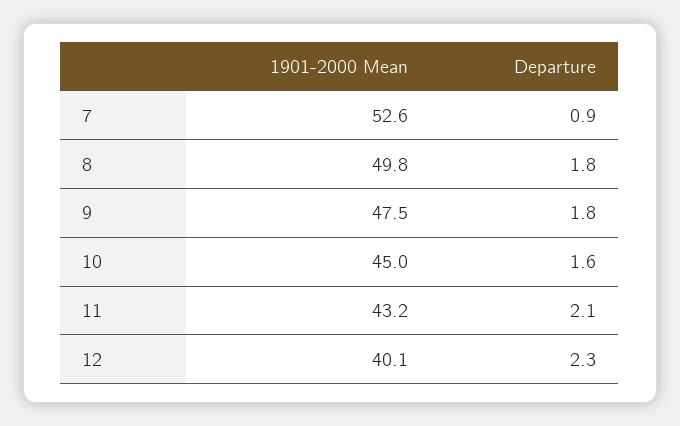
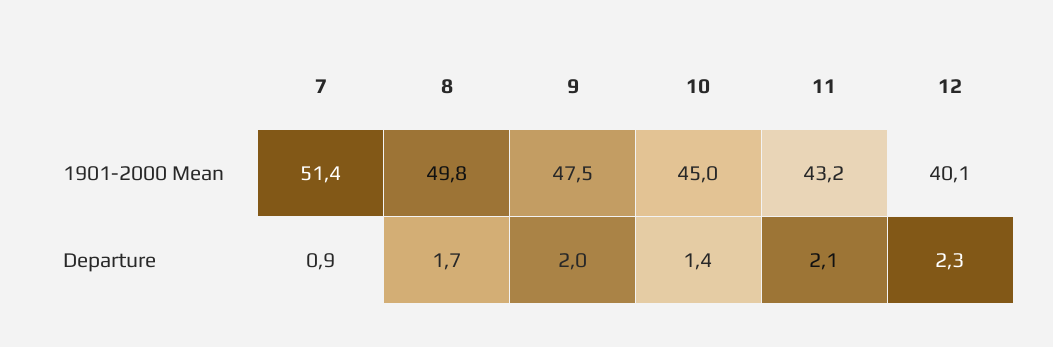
1901-2000 Mean, 7: 52.6 -> 51.4
Departure, 8: 1.8 -> 1.7
Departure, 9: 1.8 -> 2
Departure, 10: 1.6 -> 1.4

